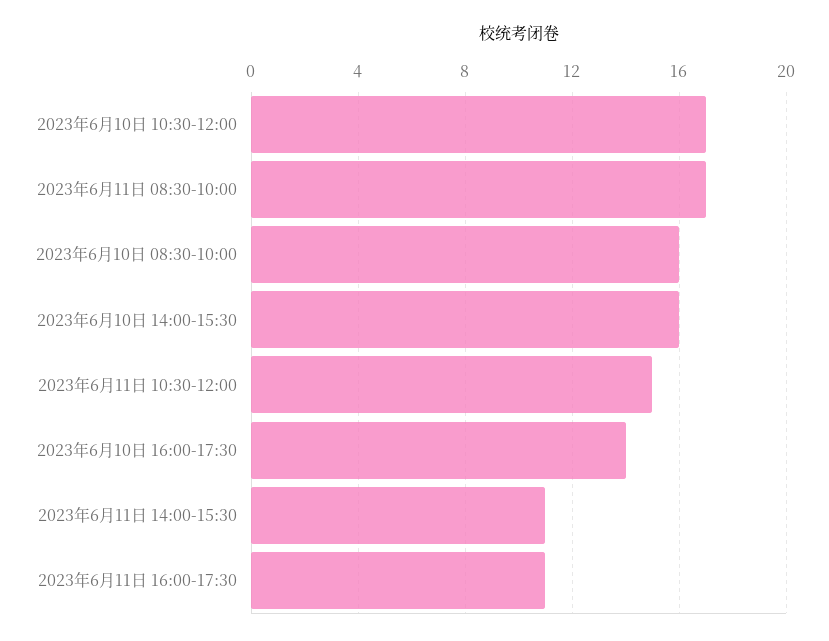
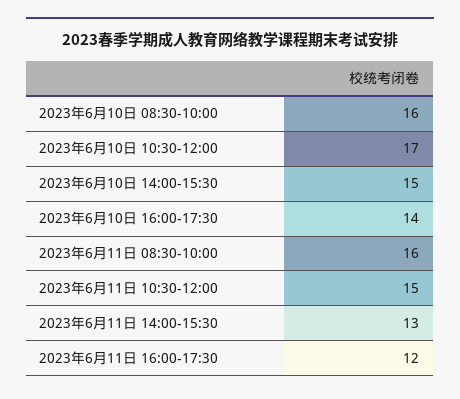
2023年6月11日 08:30-10:00: 17 -> 16
2023年6月10日 14:00-15:30: 16 -> 15
2023年6月11日 14:00-15:30: 11 -> 13
2023年6月11日 16:00-17:30: 11 -> 12

